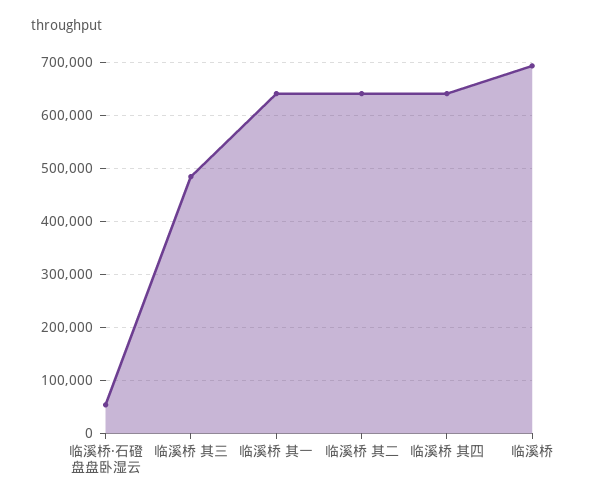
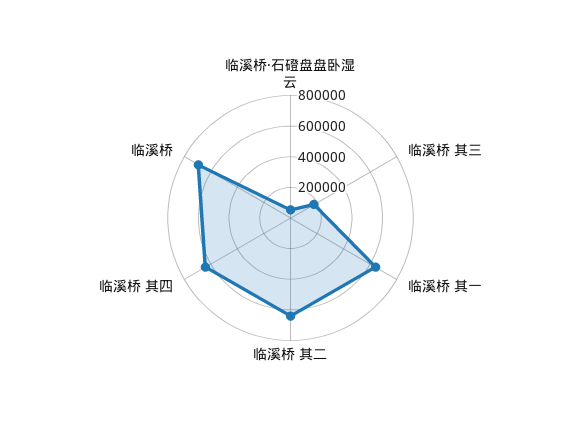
临溪桥 其三: 480000 -> 200000

